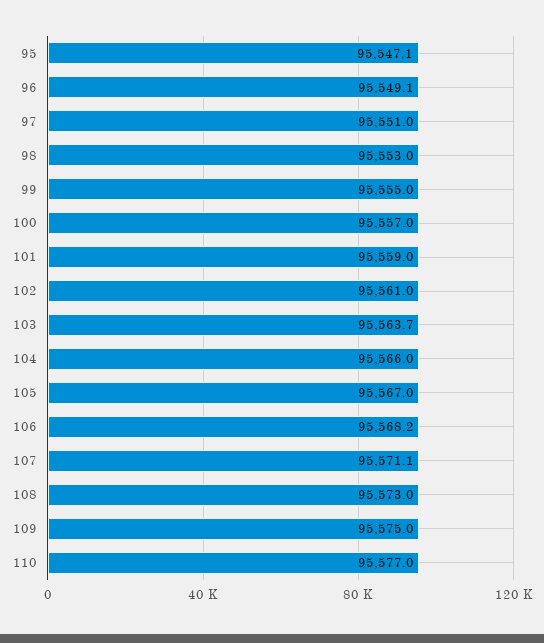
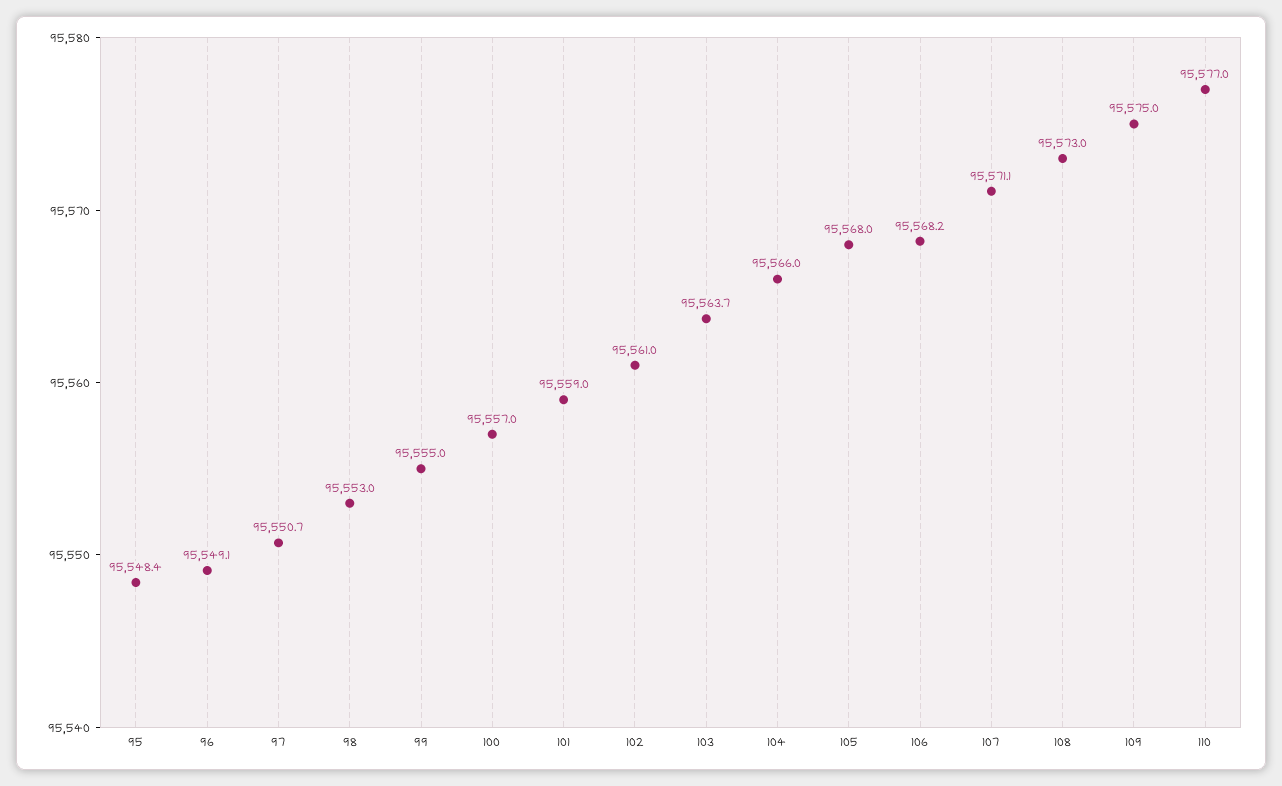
95: 95547.1 -> 95548.4
97: 95551 -> 95550.7
105: 95567 -> 95568

